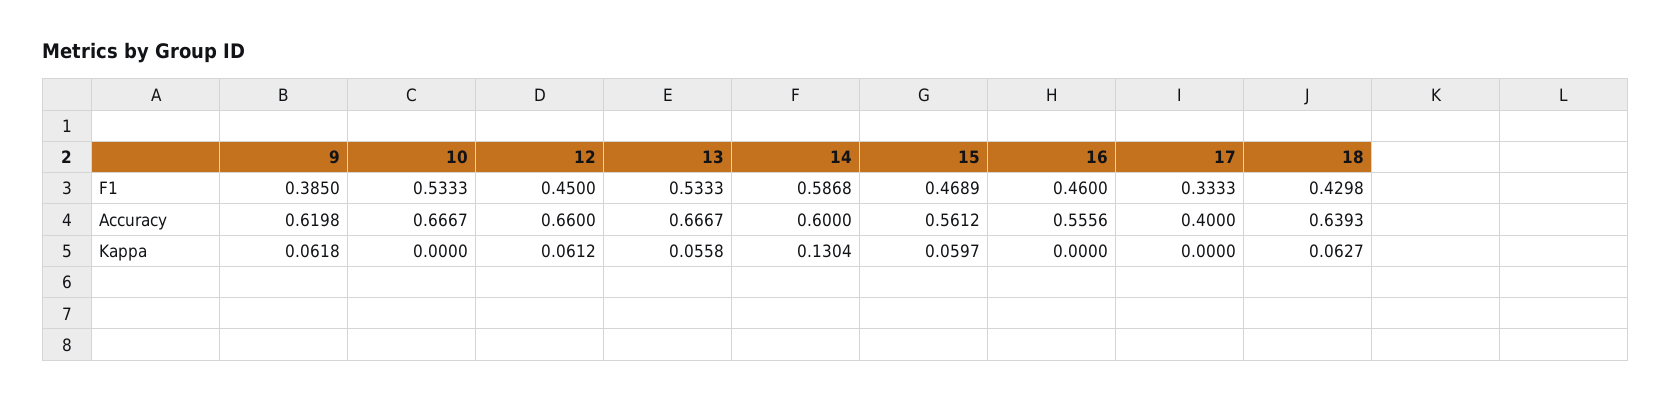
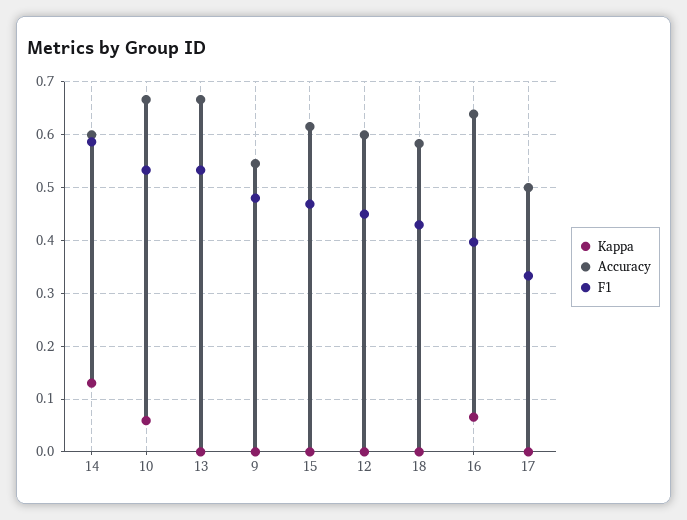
F1, 9: 0.385 -> 0.48
F1, 16: 0.46 -> 0.4
Accuracy, 9: 0.6198 -> 0.54
Accuracy, 12: 0.66 -> 0.6
Accuracy, 15: 0.5612 -> 0.62
Accuracy, 16: 0.5556 -> 0.64
Accuracy, 17: 0.4 -> 0.5
Accuracy, 18: 0.6393 -> 0.58
Kappa, 9: 0.0618 -> 0
Kappa, 10: 0 -> 0.06
Kappa, 12: 0.0612 -> 0
Kappa, 13: 0.0558 -> 0
Kappa, 15: 0.0597 -> 0
Kappa, 16: 0 -> 0.06
Kappa, 18: 0.0627 -> 0

